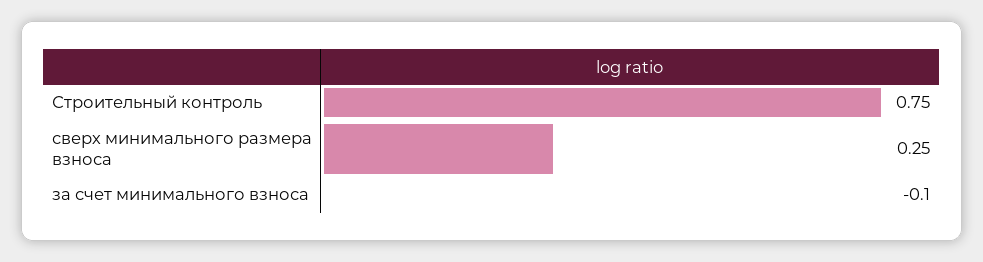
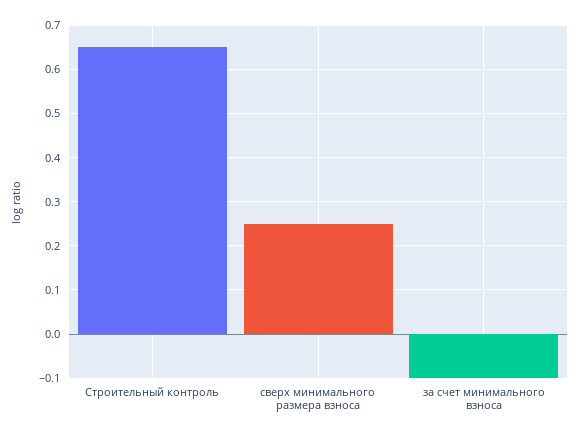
Строительный контроль: 0.75 -> 0.65

